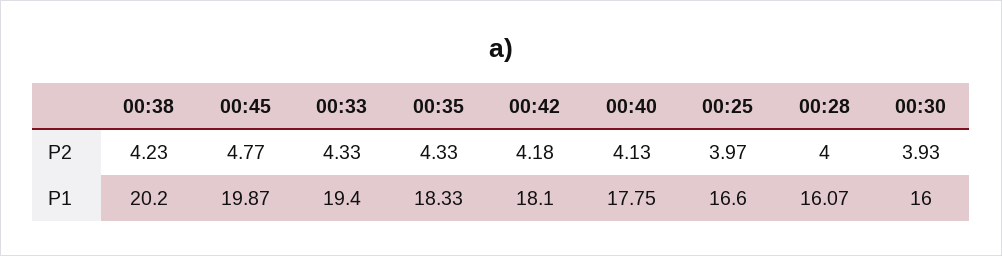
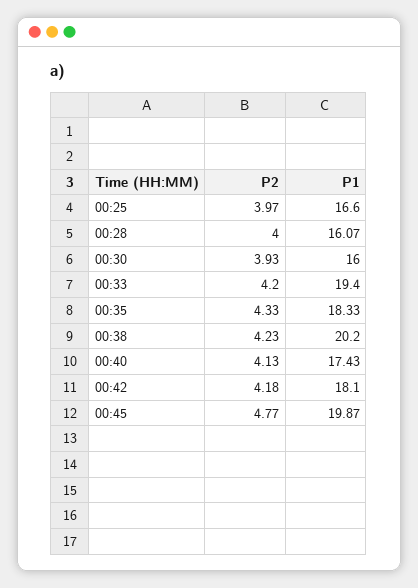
00:33, P2: 4.33 -> 4.2
00:40, P1: 17.75 -> 17.43

